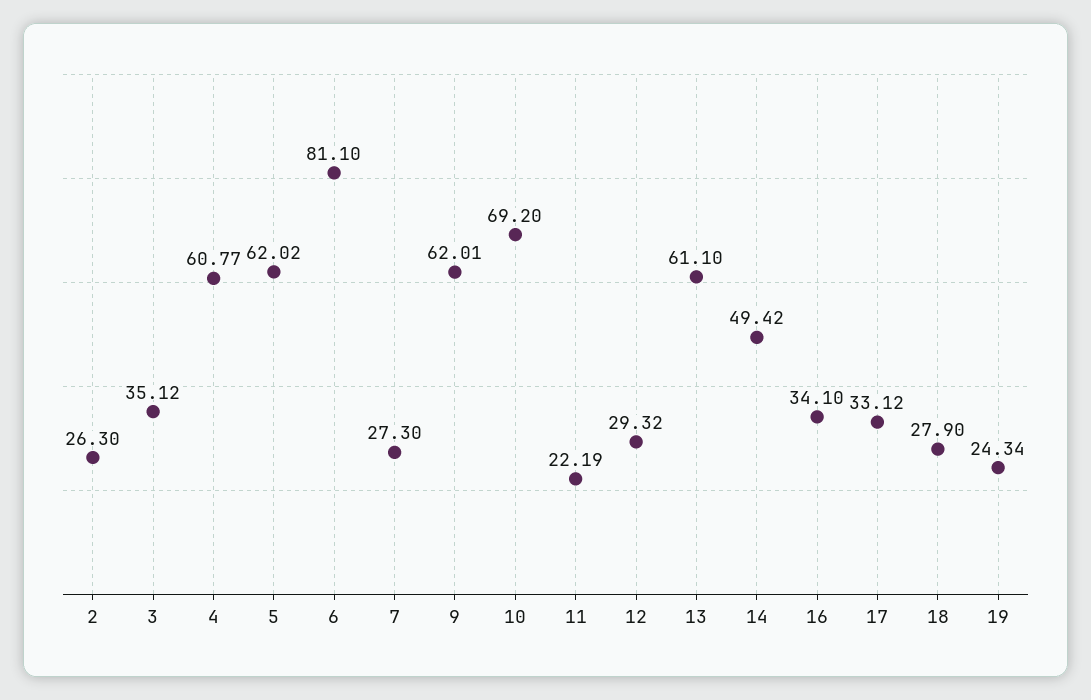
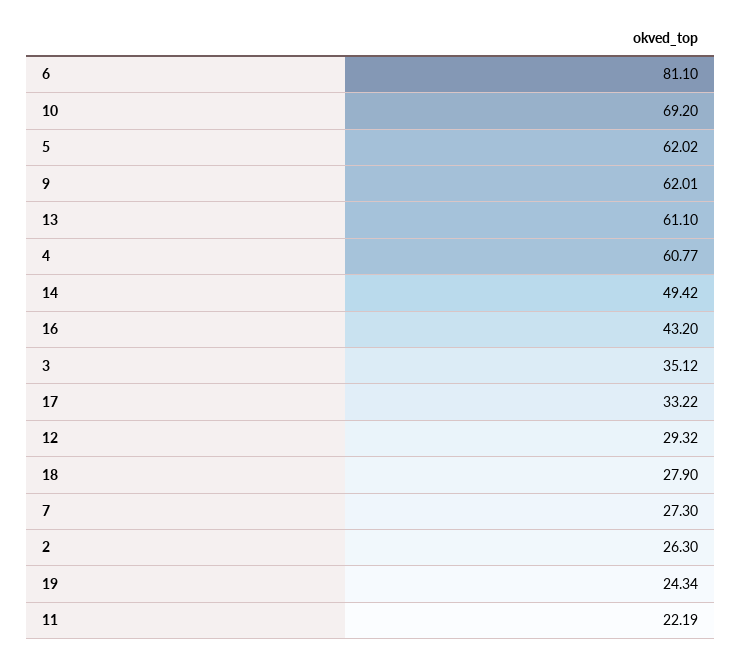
16: 34.1 -> 43.2
17: 33.12 -> 33.22

